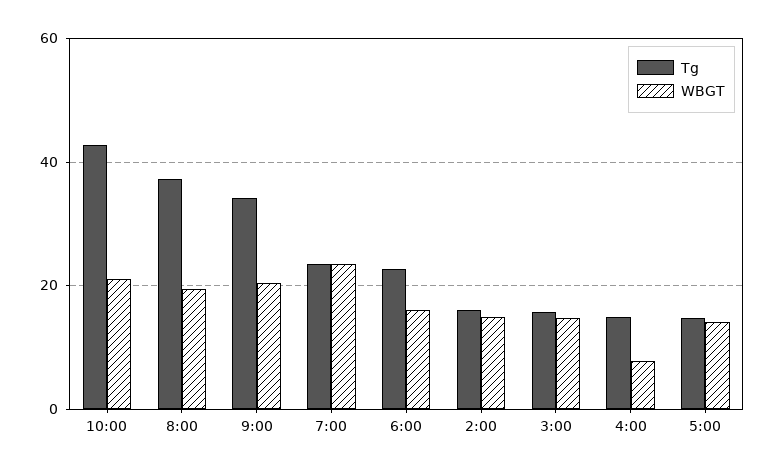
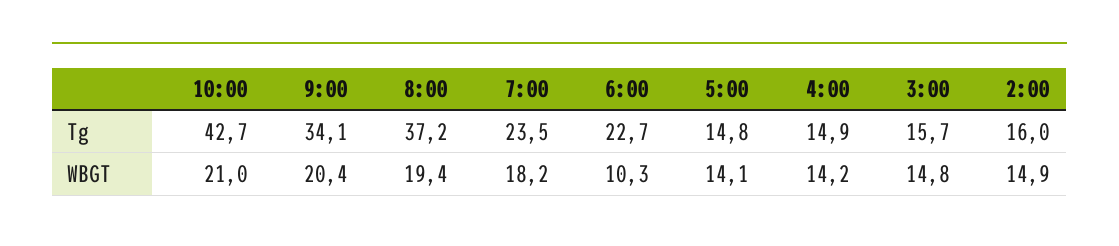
WBGT, 7:00: 24 -> 18.2
WBGT, 6:00: 16 -> 10.3
WBGT, 4:00: 8 -> 14.2

